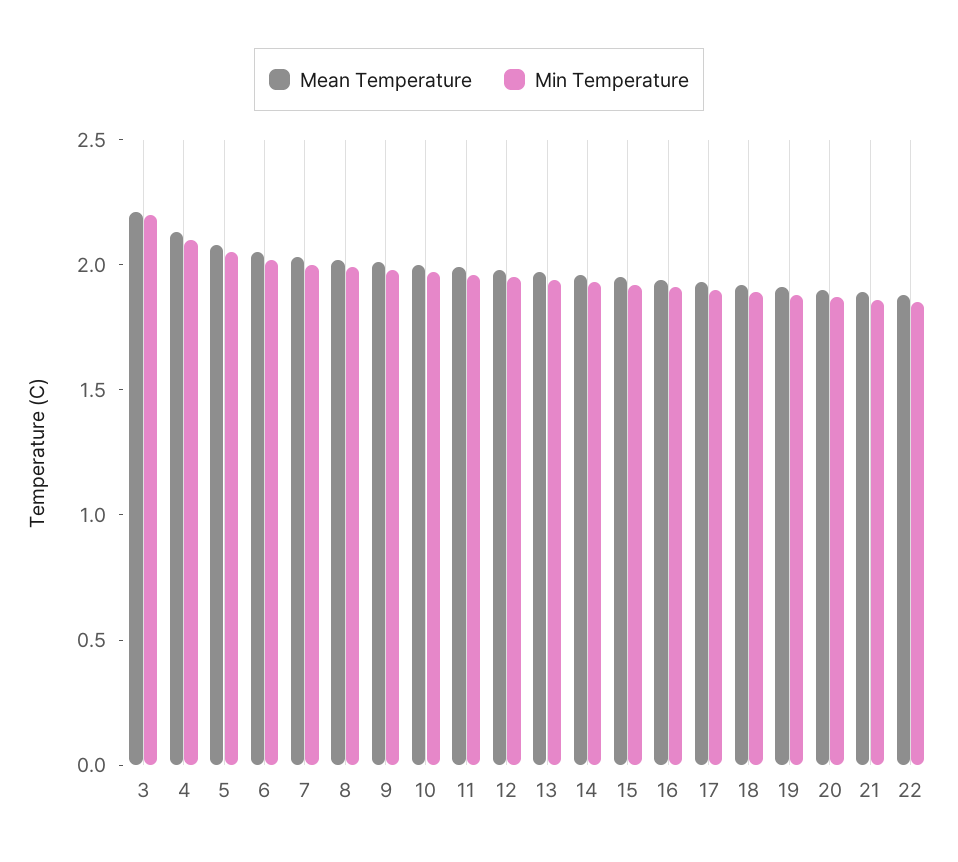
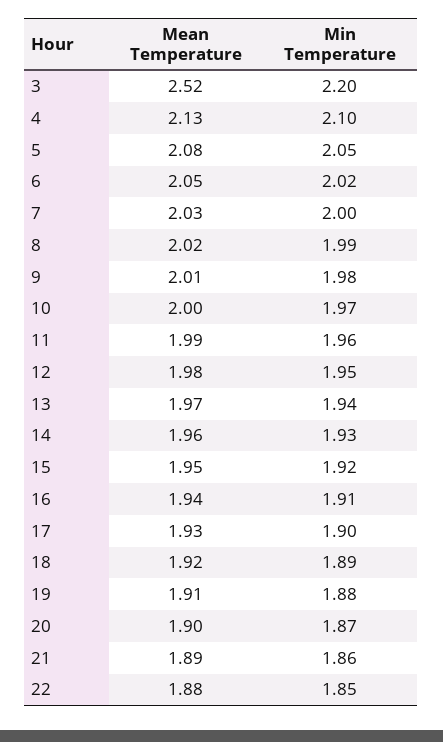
Mean Temperature, 3: 2.2 -> 2.52

